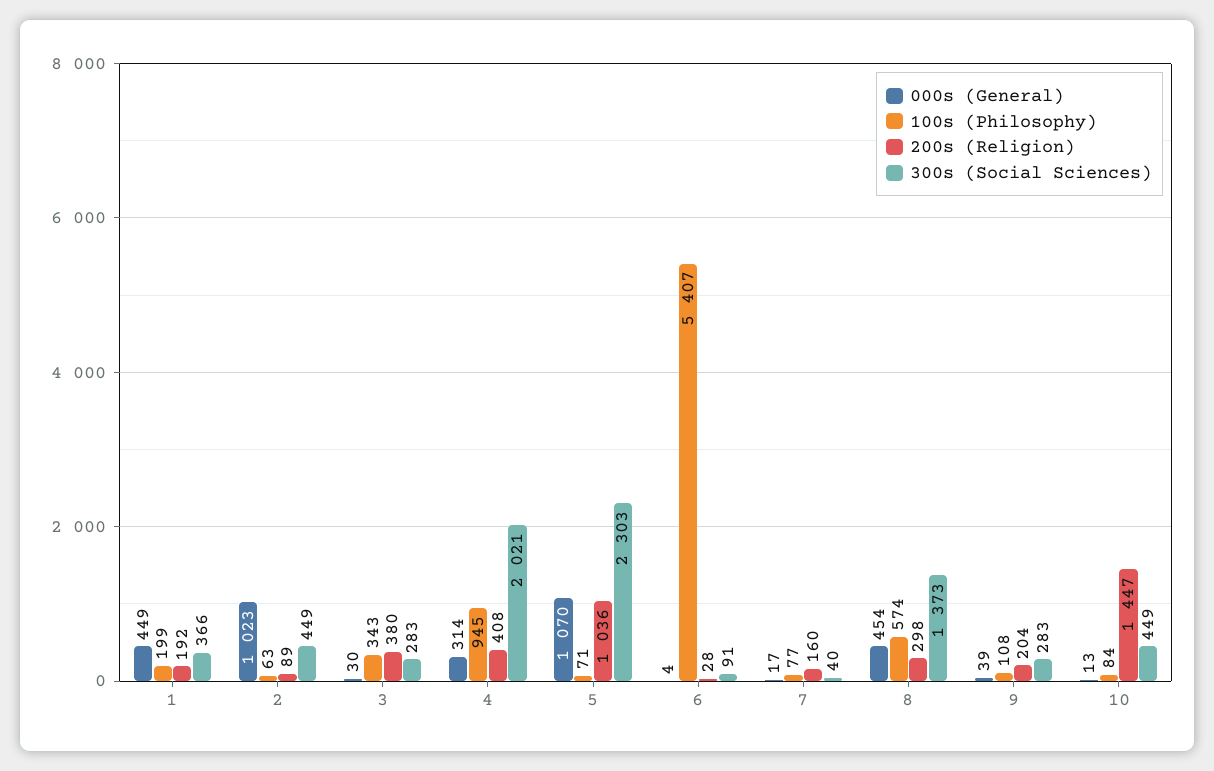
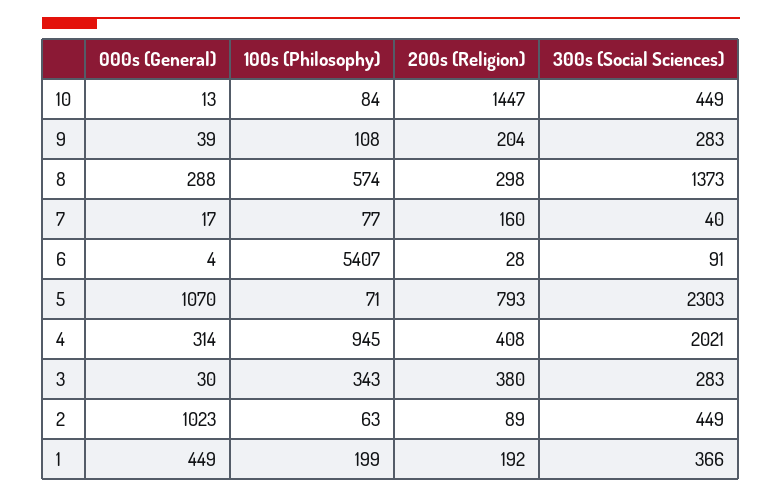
200s (Religion), 5: 1036 -> 793
000s (General), 8: 454 -> 288

